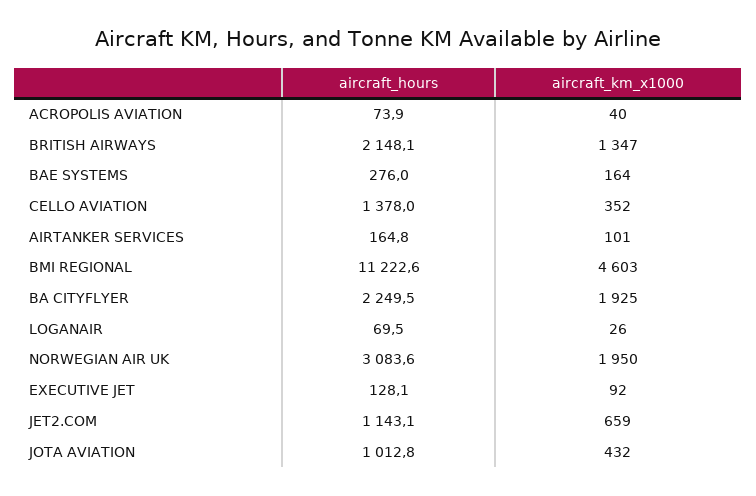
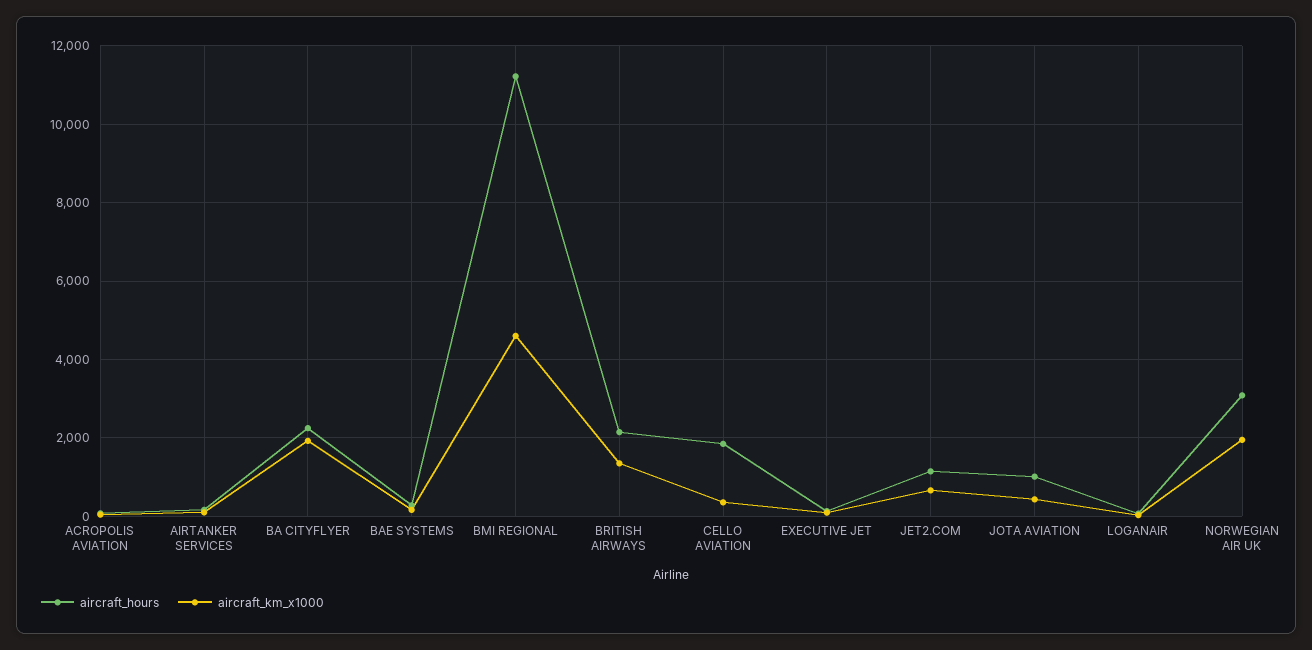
aircraft_hours, CELLO AVIATION: 1378 -> 1800

